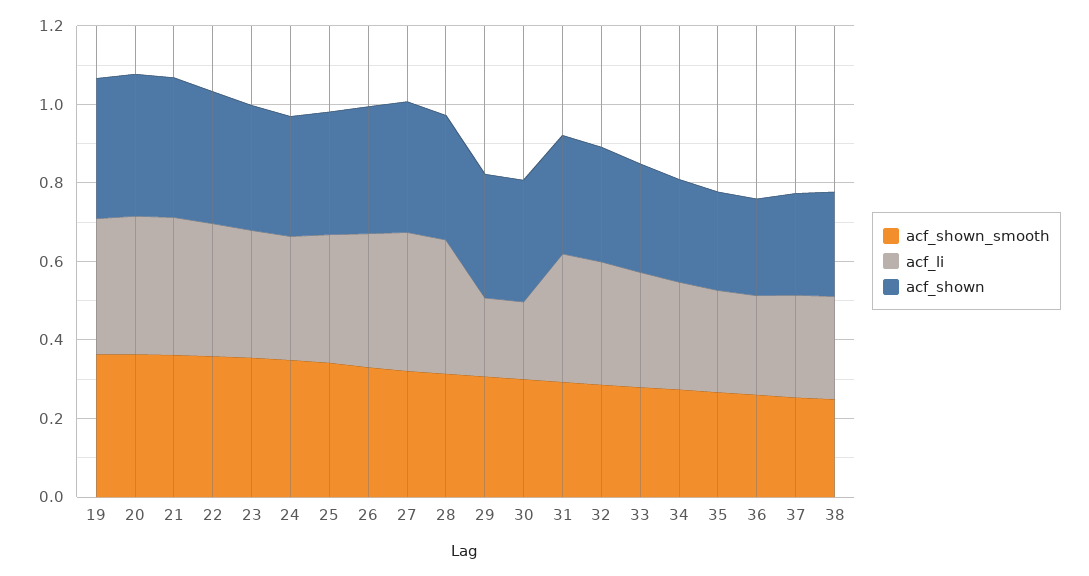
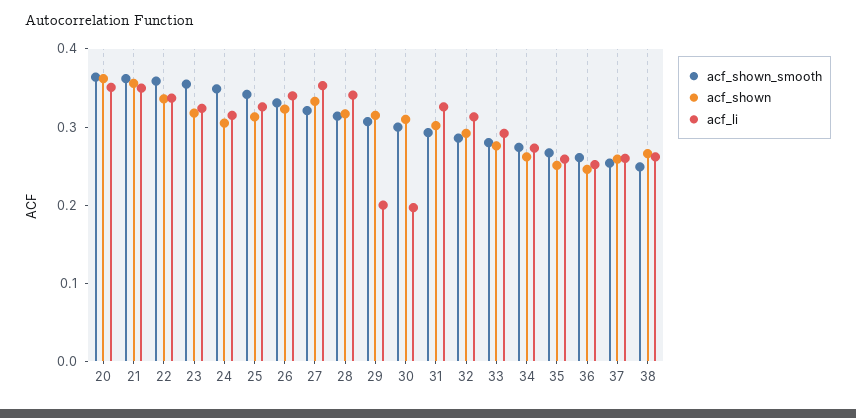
acf_shown_smooth, 19: 0.35 -> none
acf_li, 19: 0.35 -> none
acf_shown, 19: 0.35 -> none

